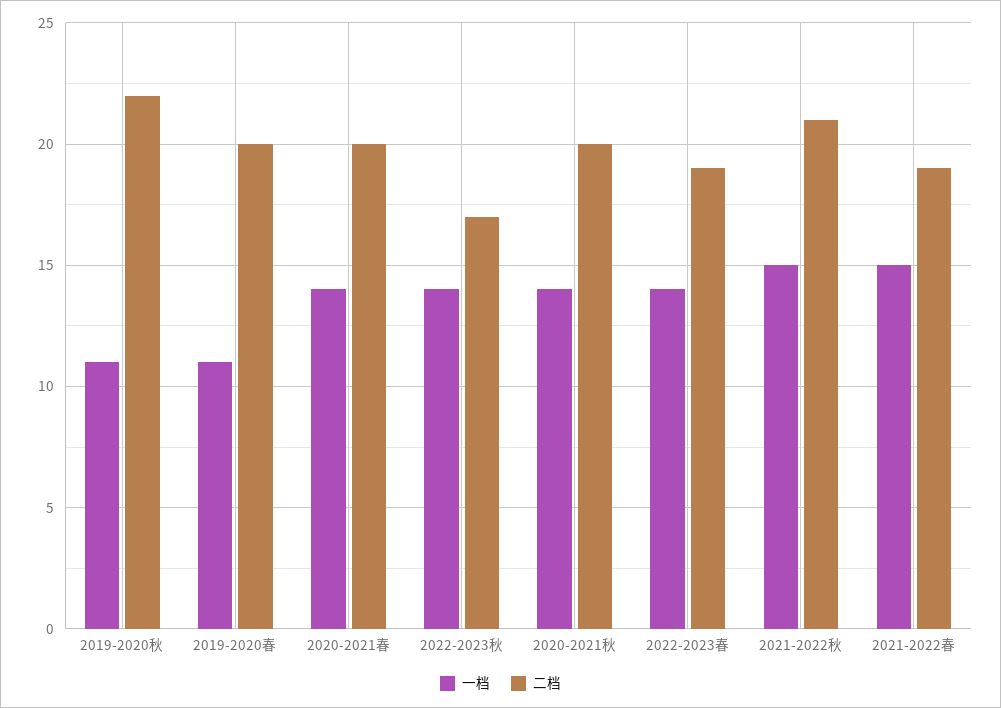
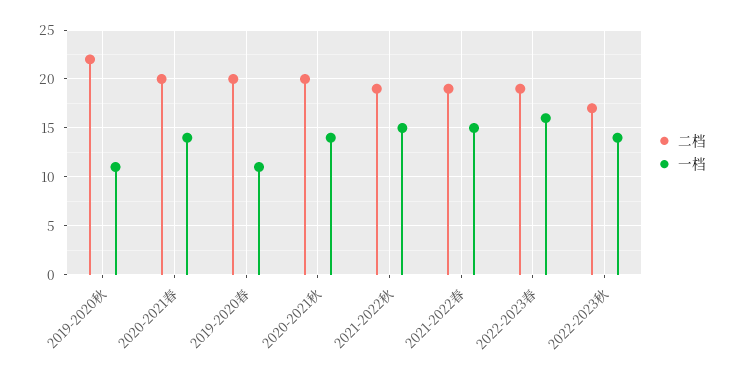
一档, 2022-2023春: 14 -> 16
二档, 2021-2022秋: 21 -> 19

